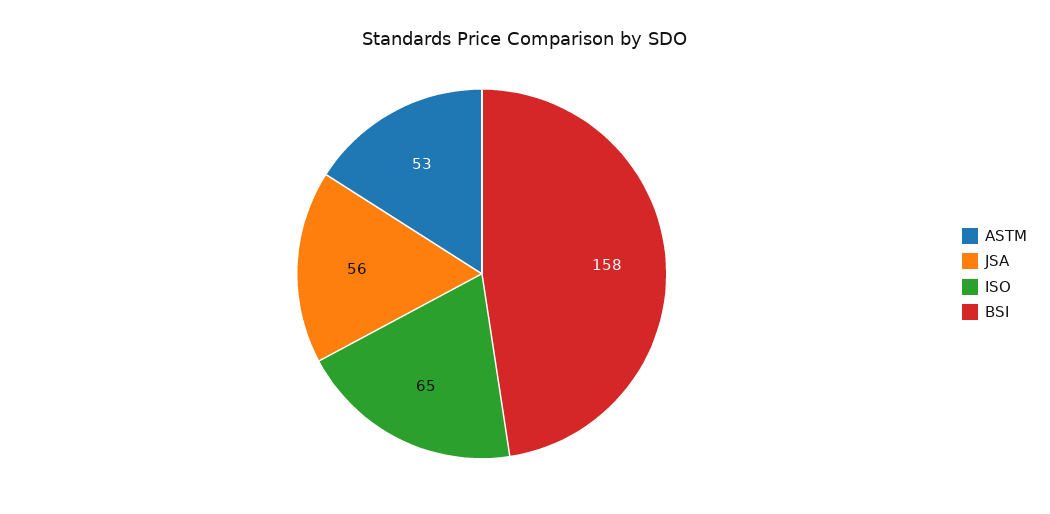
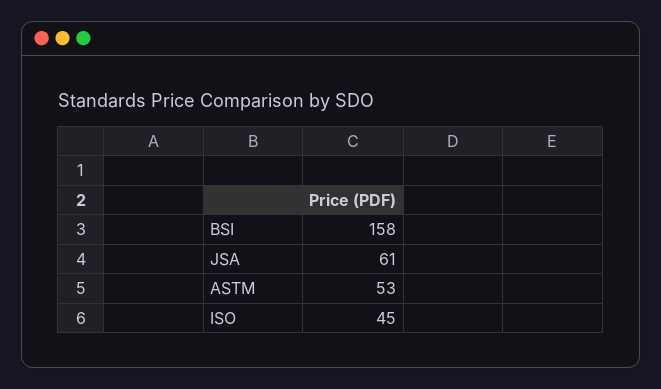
JSA: 56 -> 61
ISO: 65 -> 45

